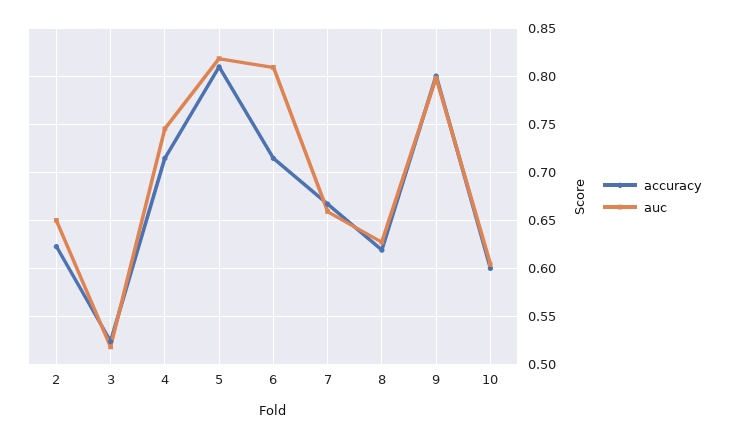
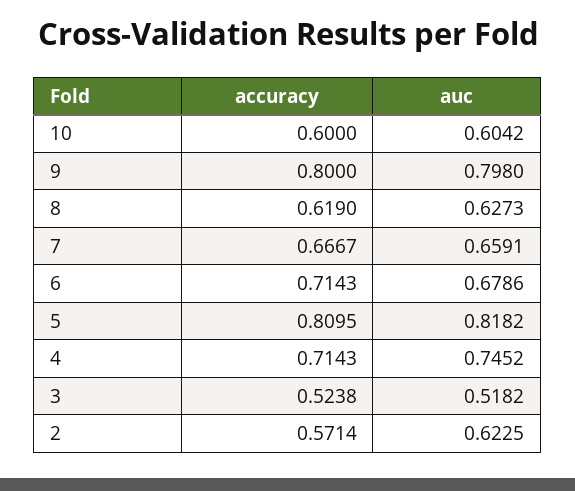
accuracy, 2: 0.62 -> 0.5714
auc, 2: 0.65 -> 0.6225
auc, 6: 0.81 -> 0.6786

